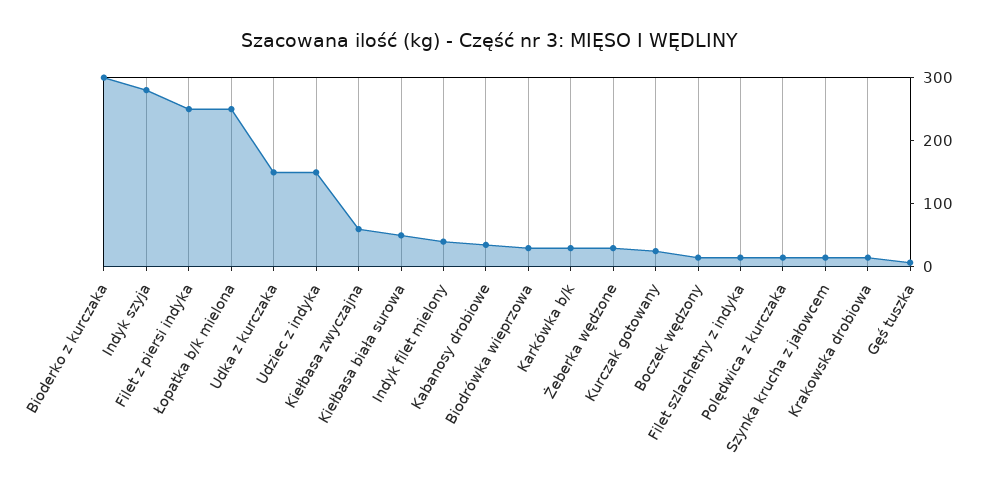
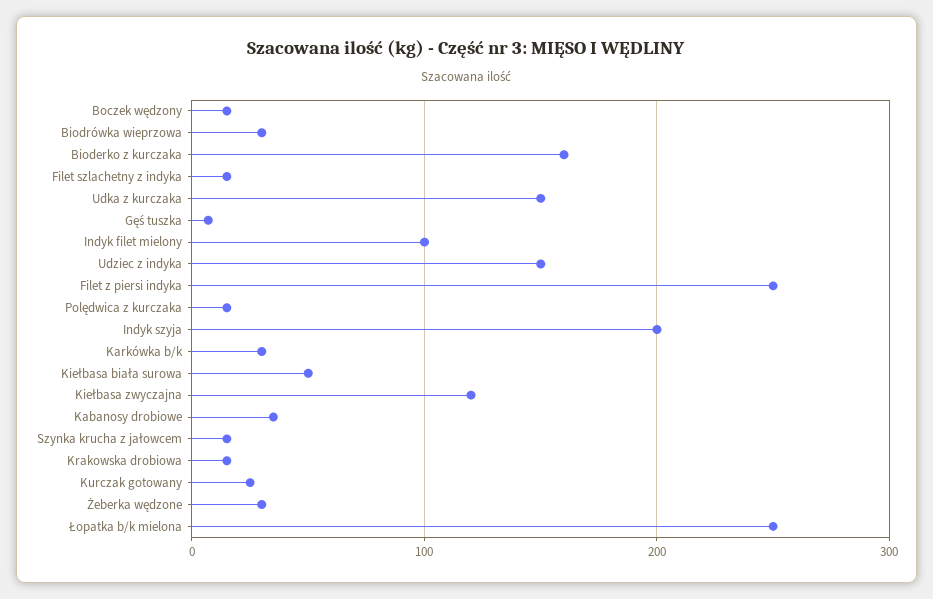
Bioderko z kurczaka: 300 -> 160
Indyk szyja: 280 -> 200
Kiełbasa zwyczajna: 60 -> 120
Indyk filet mielony: 40 -> 100

